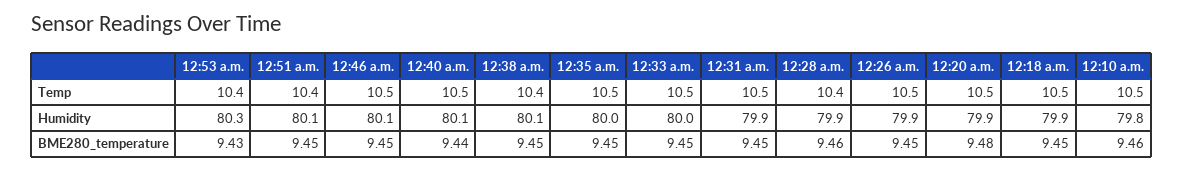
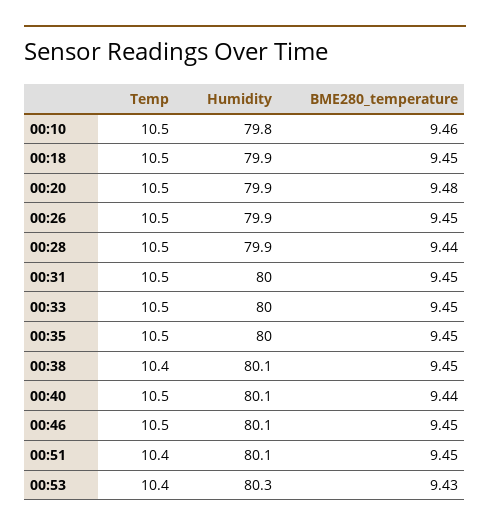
12:28 a.m., Temp: 10.4 -> 10.5
12:31 a.m., Humidity: 79.9 -> 80
12:28 a.m., BME280_temperature: 9.46 -> 9.44

